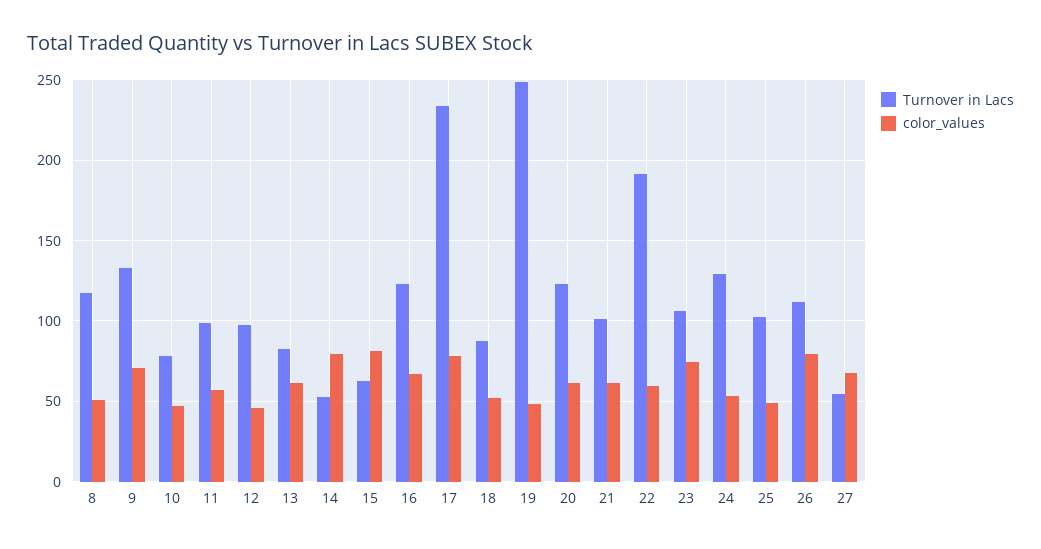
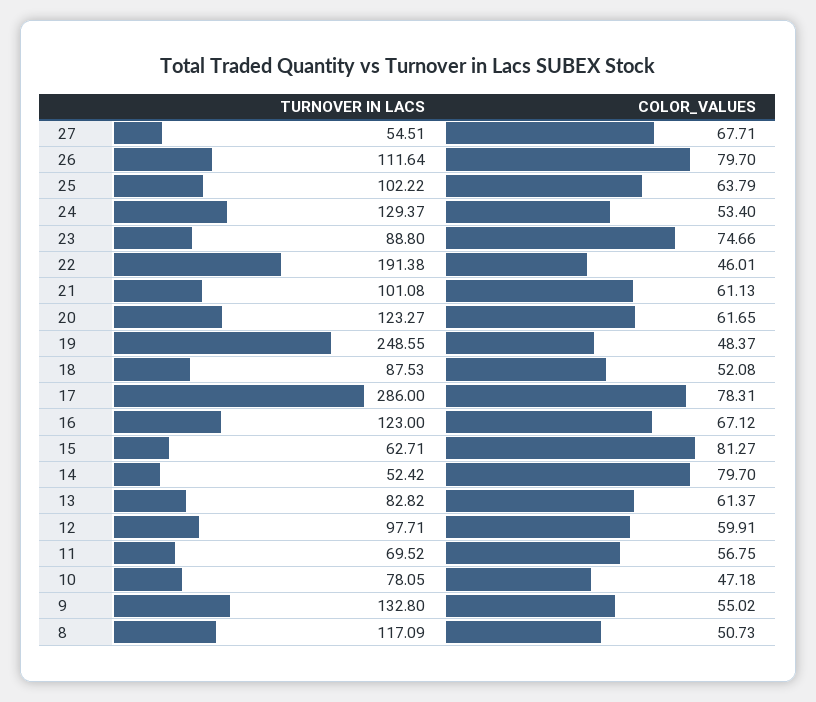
color_values, 9: 70 -> 55.02
Turnover in Lacs, 11: 100 -> 69.52
color_values, 12: 45 -> 59.91
Turnover in Lacs, 17: 235 -> 286
color_values, 22: 60 -> 46.01
Turnover in Lacs, 23: 105 -> 88.8
color_values, 25: 50 -> 63.79

